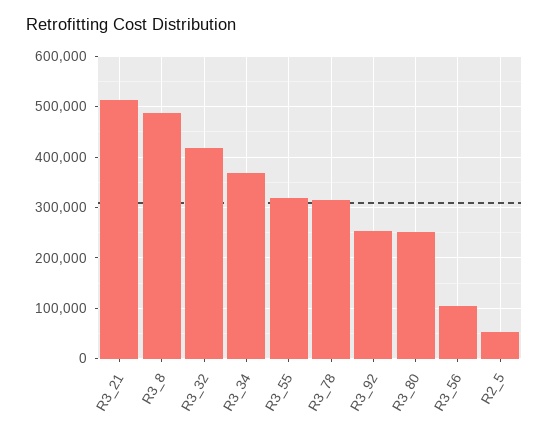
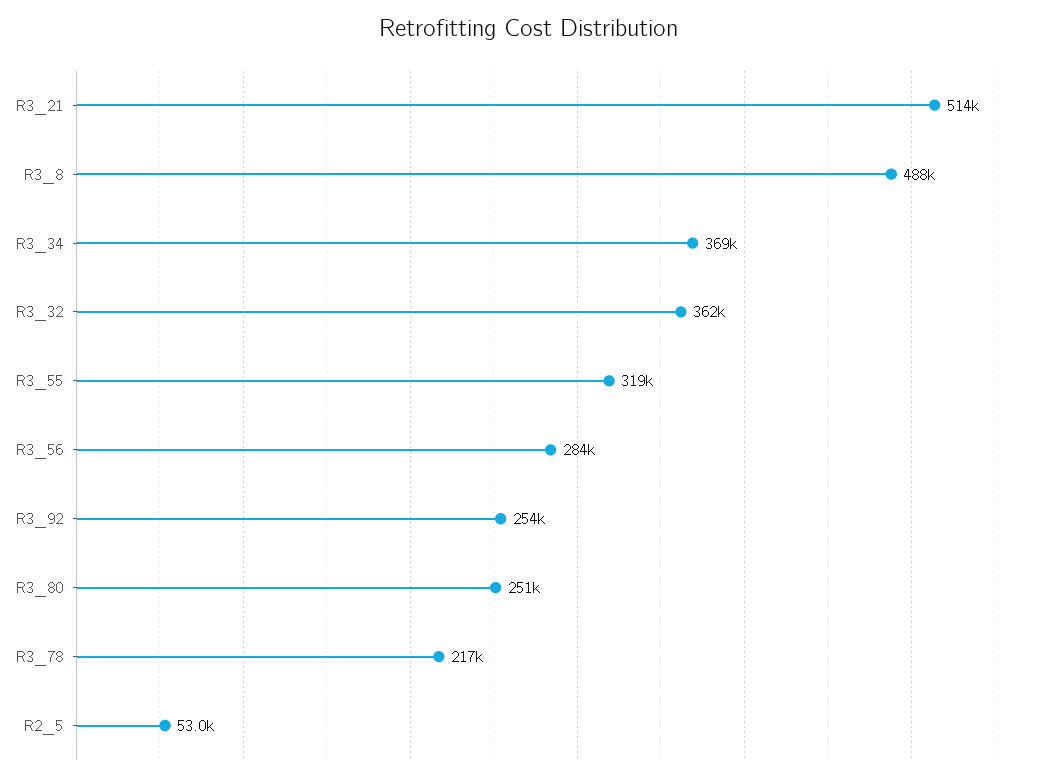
R3_32: 420000 -> 362000
R3_78: 320000 -> 217000
R3_56: 100000 -> 284000

